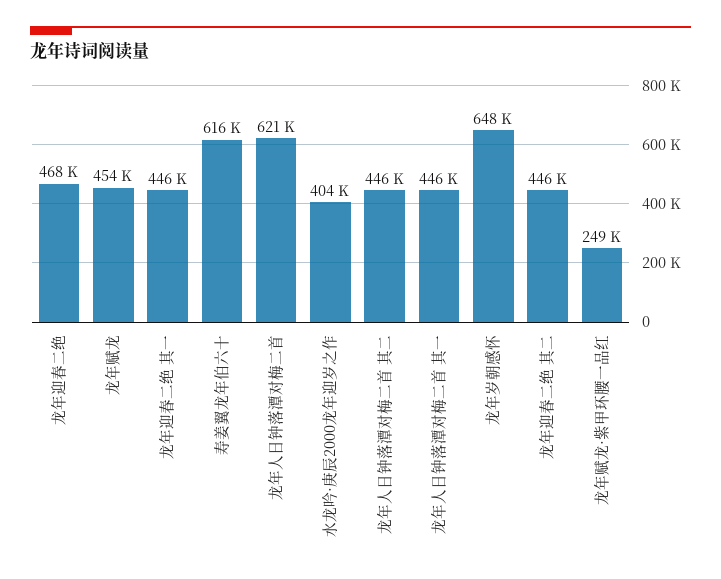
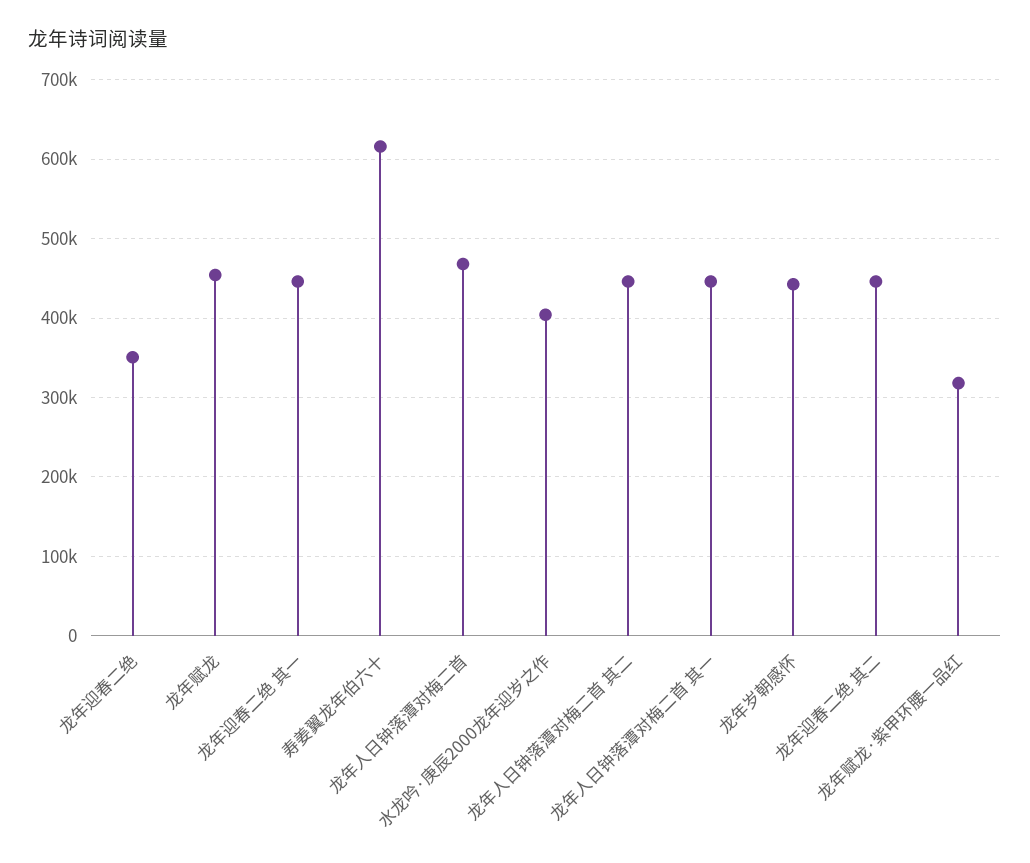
龙年迎春二绝: 468000 -> 350000
龙年人日钟落潭对梅二首: 621000 -> 470000
龙年岁朝感怀: 648000 -> 440000
龙年赋龙·紫甲环腰一品红: 249000 -> 320000

